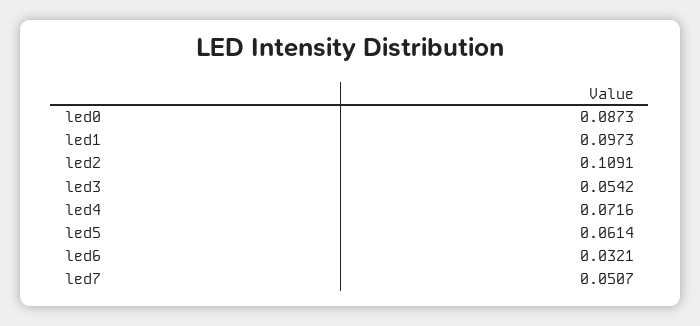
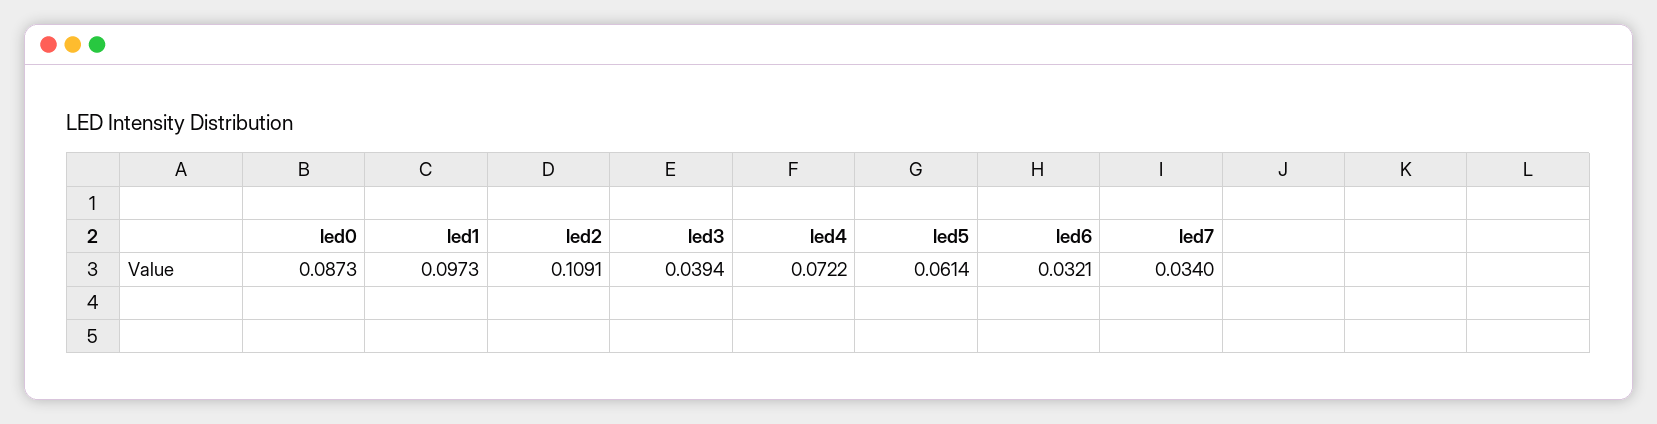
led3: 0.0542 -> 0.0394
led4: 0.0716 -> 0.0722
led7: 0.0507 -> 0.034

